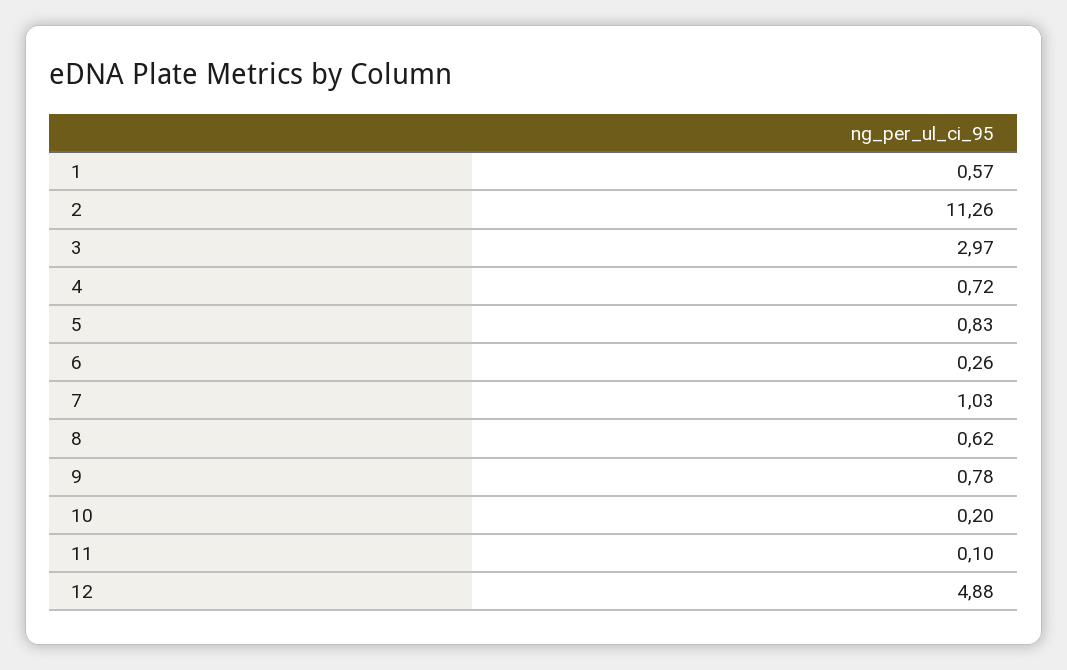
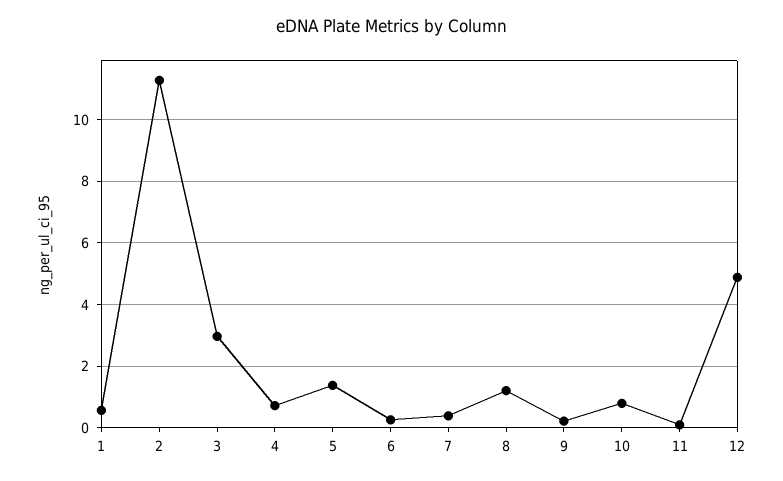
5: 0.83 -> 1.4
7: 1.03 -> 0.4
8: 0.62 -> 1.2
9: 0.78 -> 0.2
10: 0.2 -> 0.8

